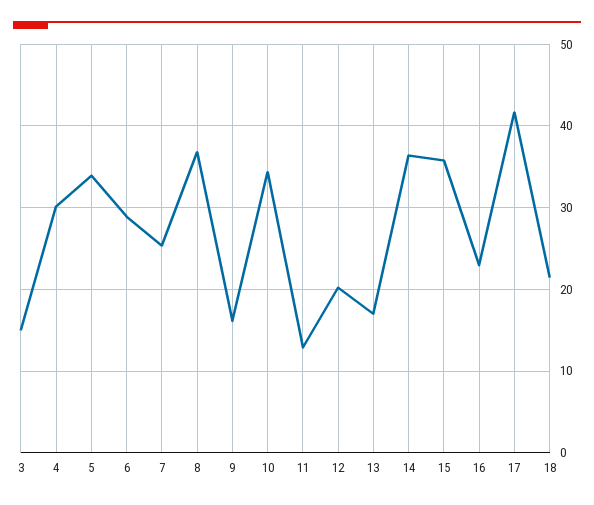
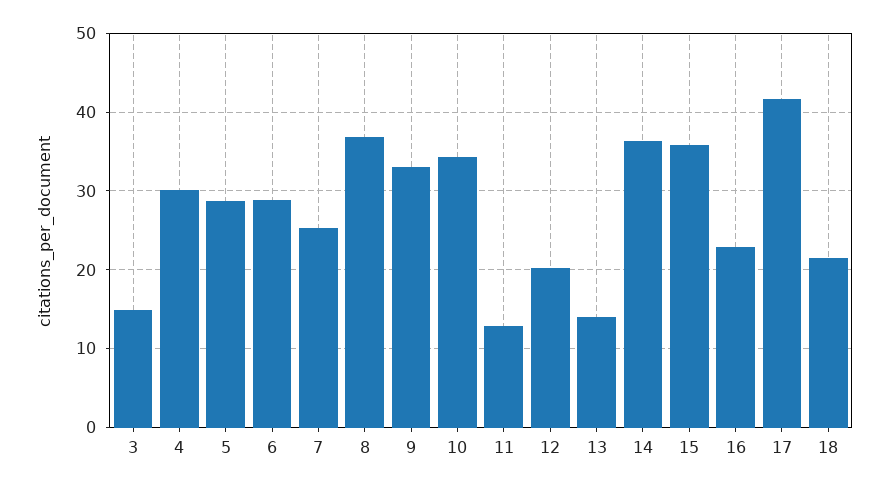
5: 34 -> 29
9: 16 -> 33
13: 17 -> 14

